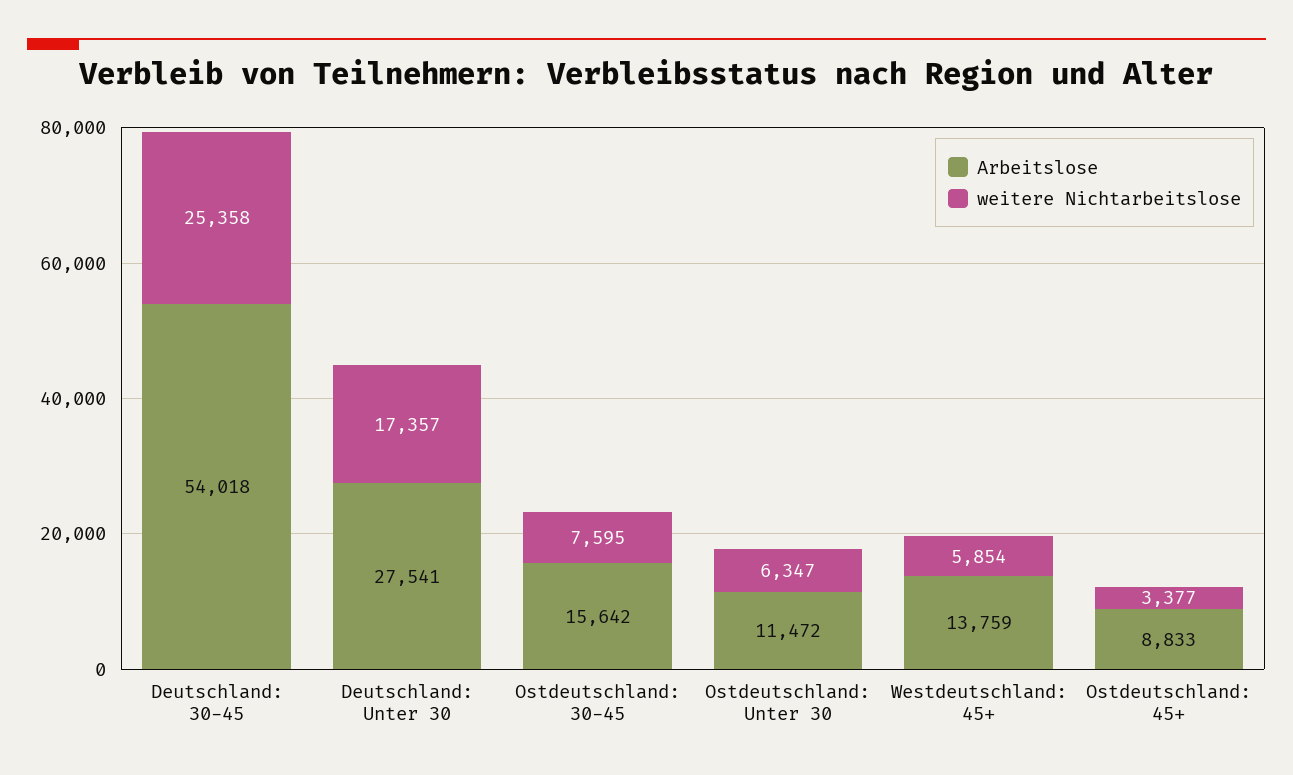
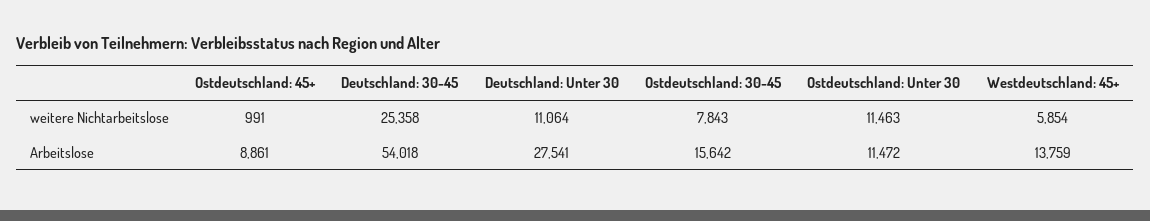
weitere Nichtarbeitslose, Deutschland: Unter 30: 17357 -> 11064
weitere Nichtarbeitslose, Ostdeutschland: 30-45: 7595 -> 7843
weitere Nichtarbeitslose, Ostdeutschland: Unter 30: 6347 -> 11463
Arbeitslose, Ostdeutschland: 45+: 8833 -> 8861
weitere Nichtarbeitslose, Ostdeutschland: 45+: 3377 -> 991

